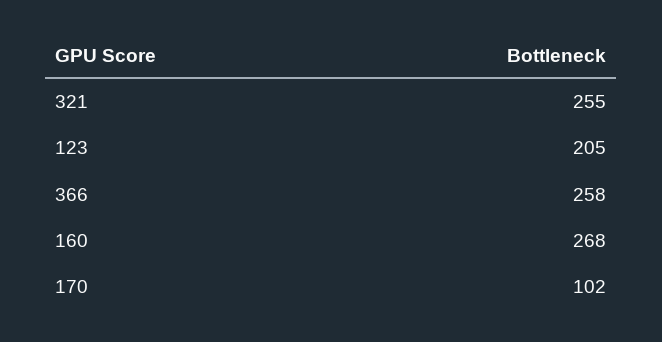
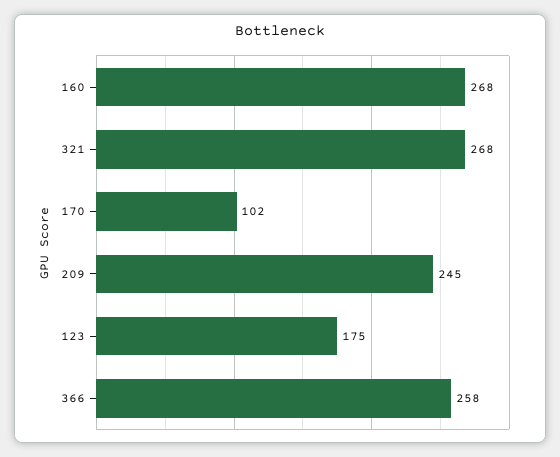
321: 255 -> 268
123: 205 -> 175
209: none -> 245

